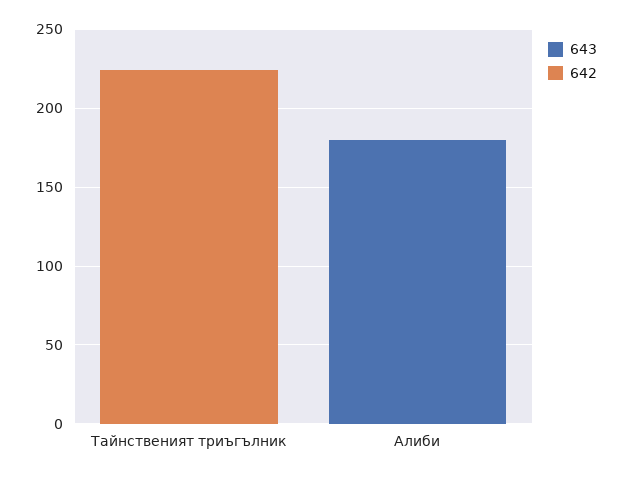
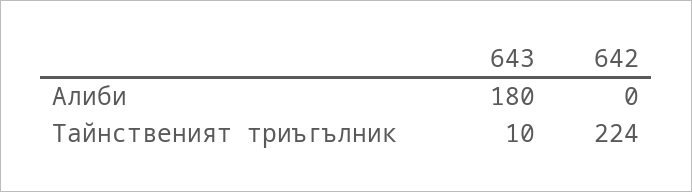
643, Тайнственият триъгълник: 0 -> 10

